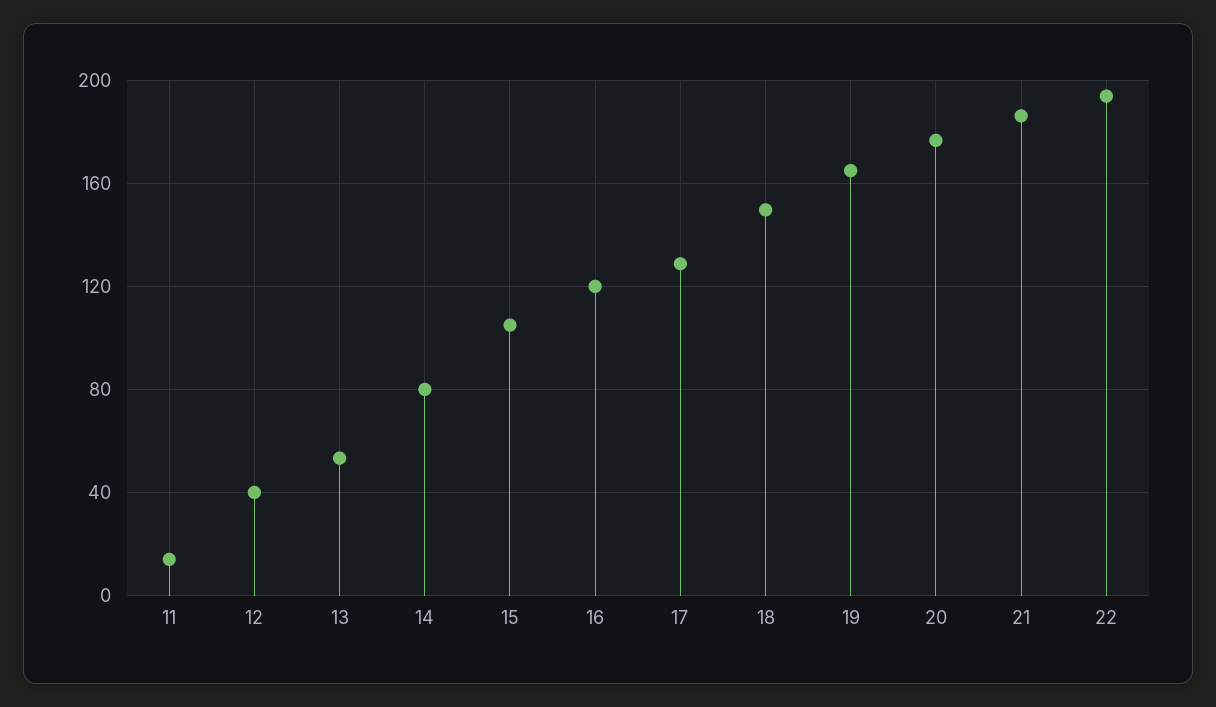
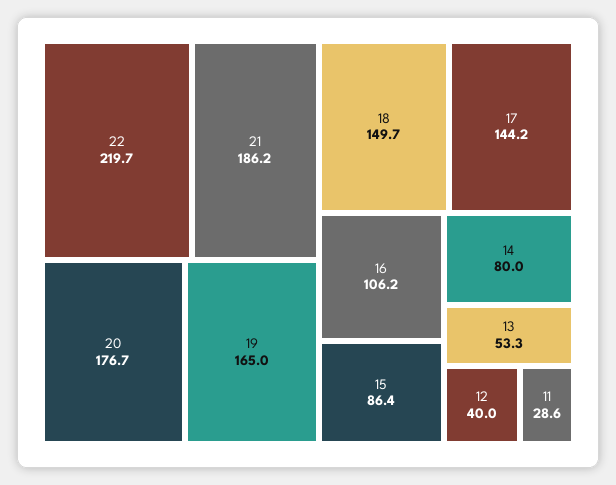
11: 15 -> 28.6
15: 105 -> 86.4
16: 120 -> 106.2
17: 130 -> 144.2
22: 195 -> 219.7

